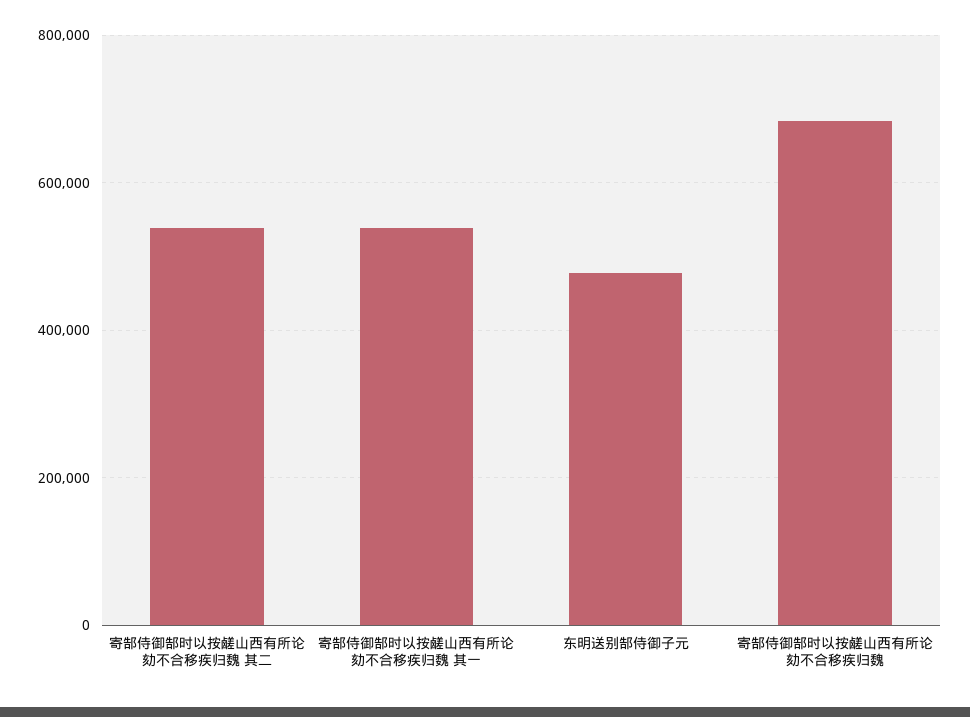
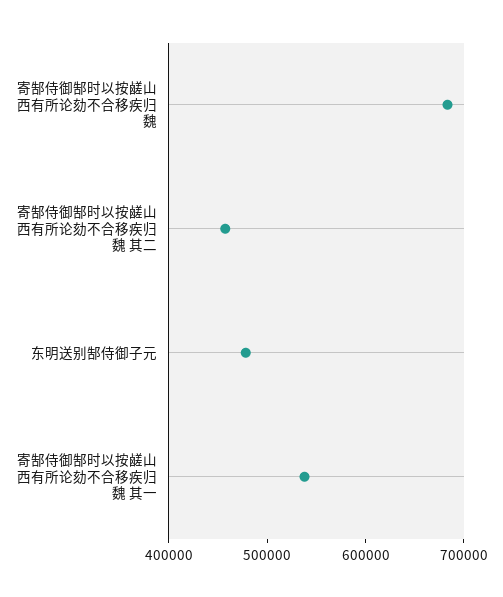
寄郜侍御郜时以按鹾山西有所论劾不合移疾归魏 其二: 540000 -> 460000

